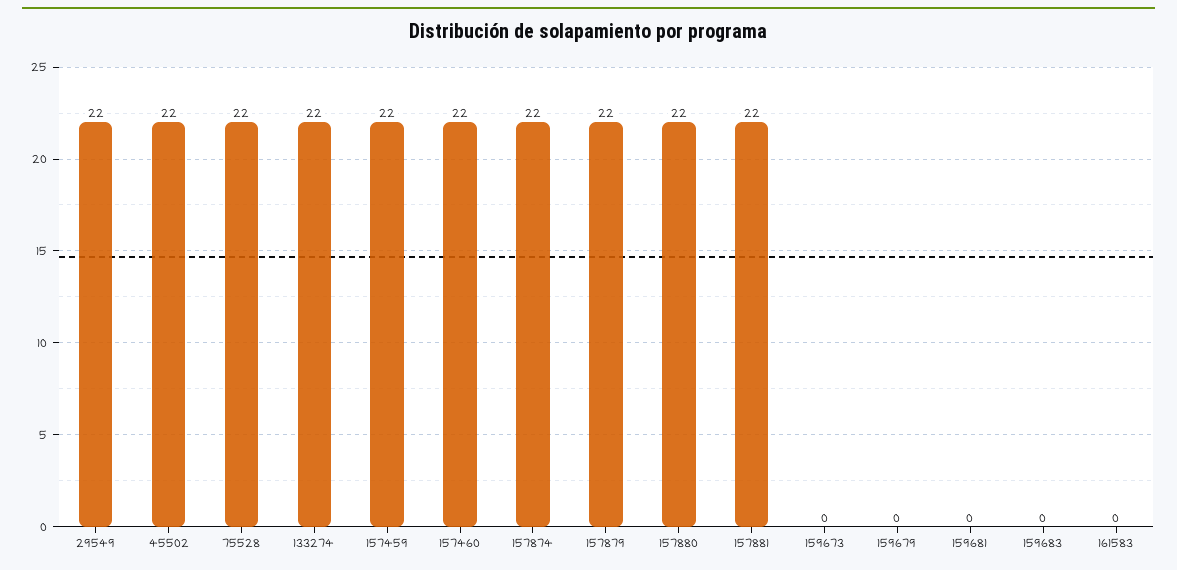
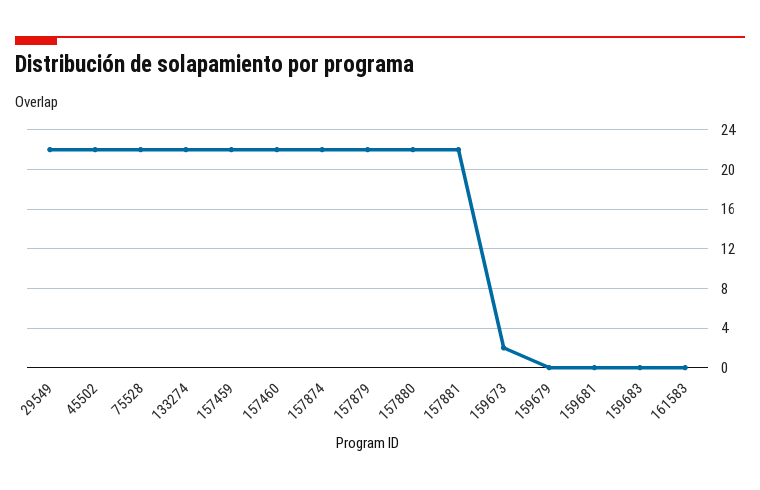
159673: 0 -> 2

